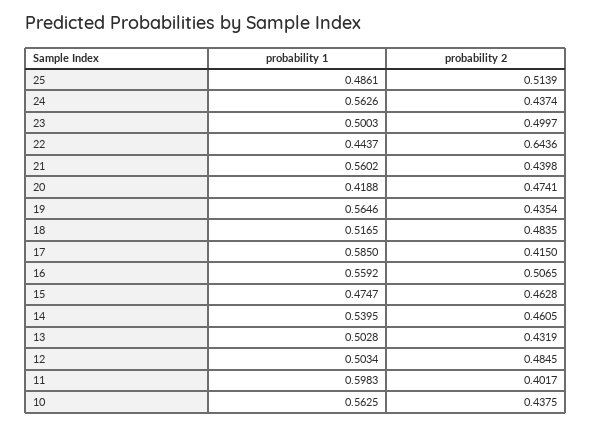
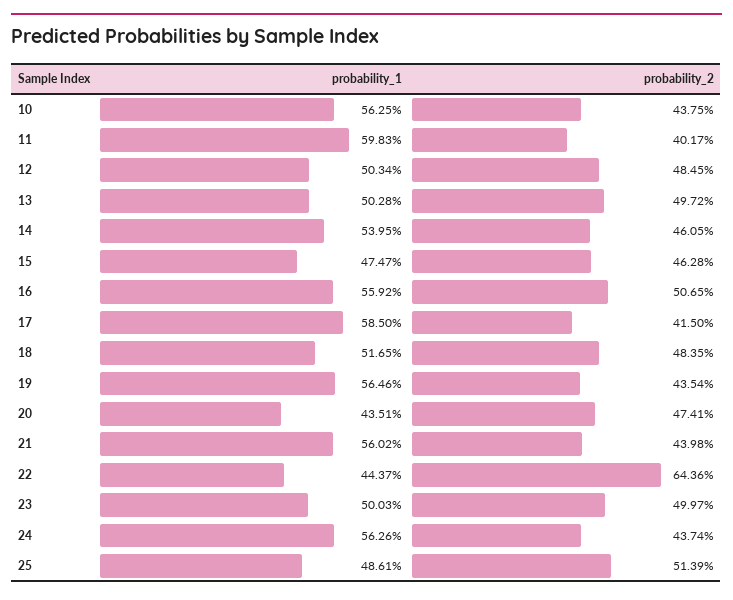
probability 1, 20: 0.4188 -> 0.4351
probability 2, 13: 0.4319 -> 0.4972

